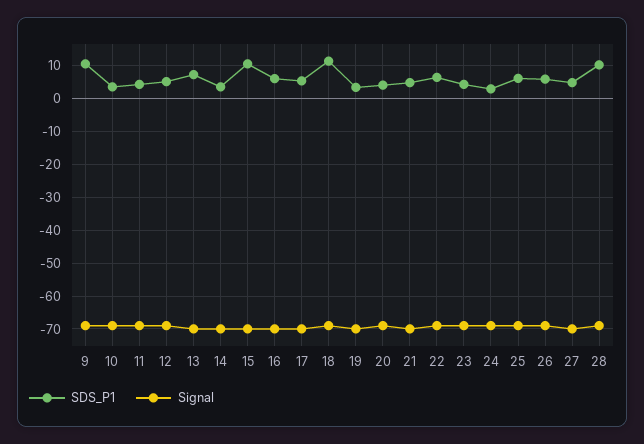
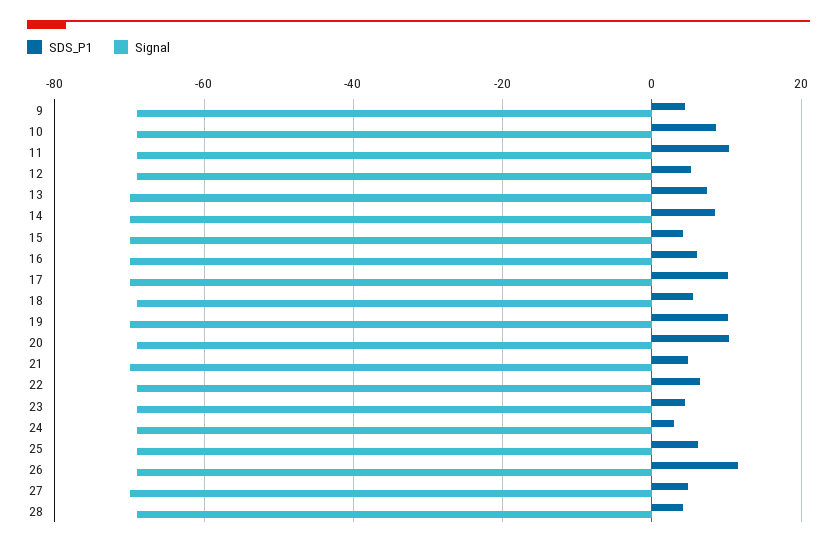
SDS_P1, 9: 10 -> 4
SDS_P1, 10: 4 -> 8
SDS_P1, 11: 4 -> 10
SDS_P1, 14: 4 -> 8
SDS_P1, 15: 10 -> 4
SDS_P1, 17: 6 -> 10
SDS_P1, 18: 12 -> 6
SDS_P1, 19: 4 -> 10
SDS_P1, 20: 4 -> 10
SDS_P1, 26: 6 -> 12
SDS_P1, 28: 10 -> 4

